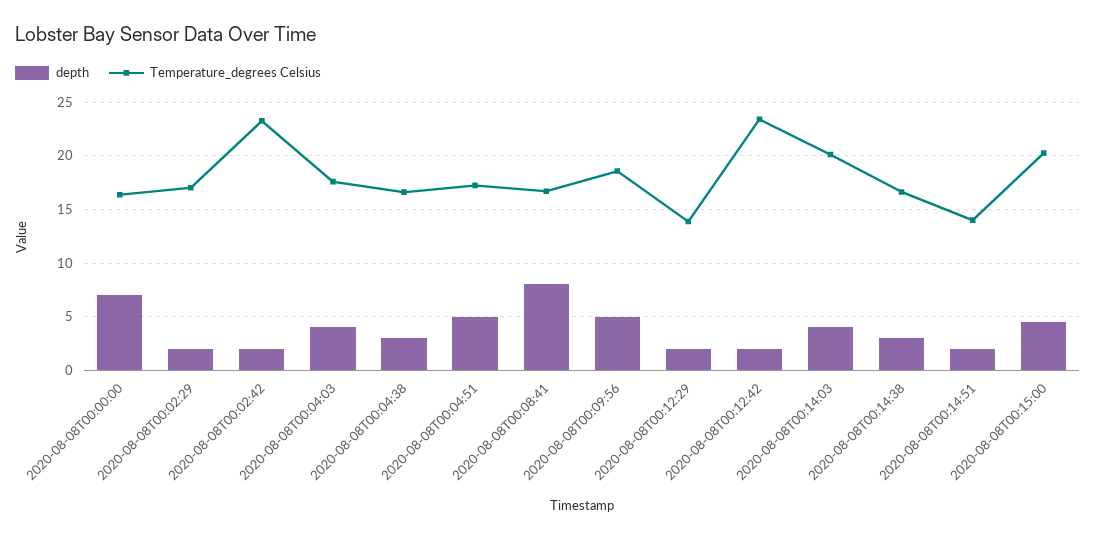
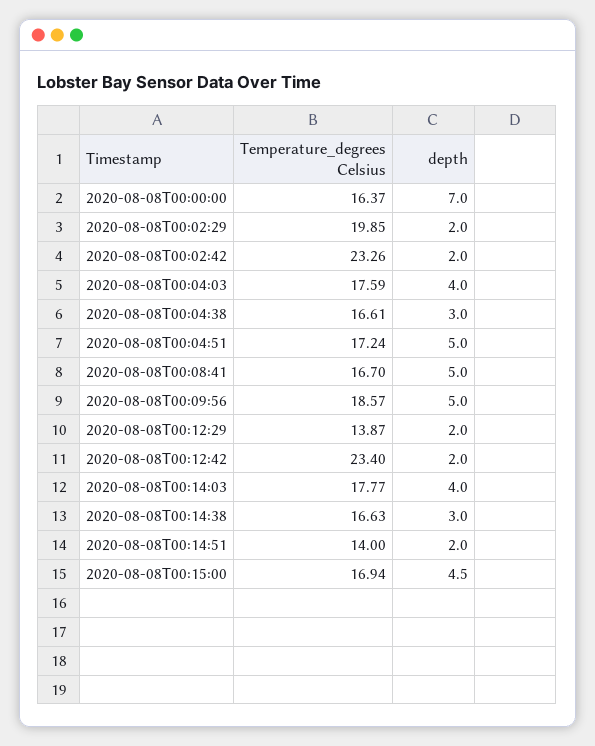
Temperature_degrees Celsius, 2020-08-08T00:02:29: 17 -> 19.85
depth, 2020-08-08T00:08:41: 8 -> 5
Temperature_degrees Celsius, 2020-08-08T00:14:03: 20 -> 17.77
Temperature_degrees Celsius, 2020-08-08T00:15:00: 20 -> 16.94

